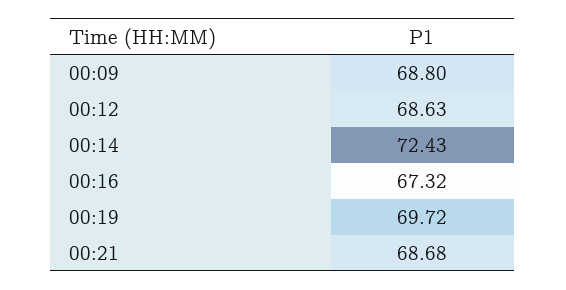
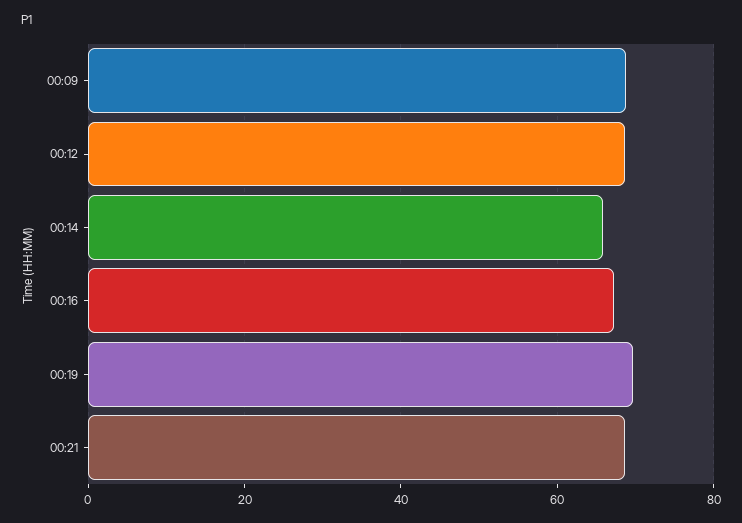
00:14: 72.43 -> 66

